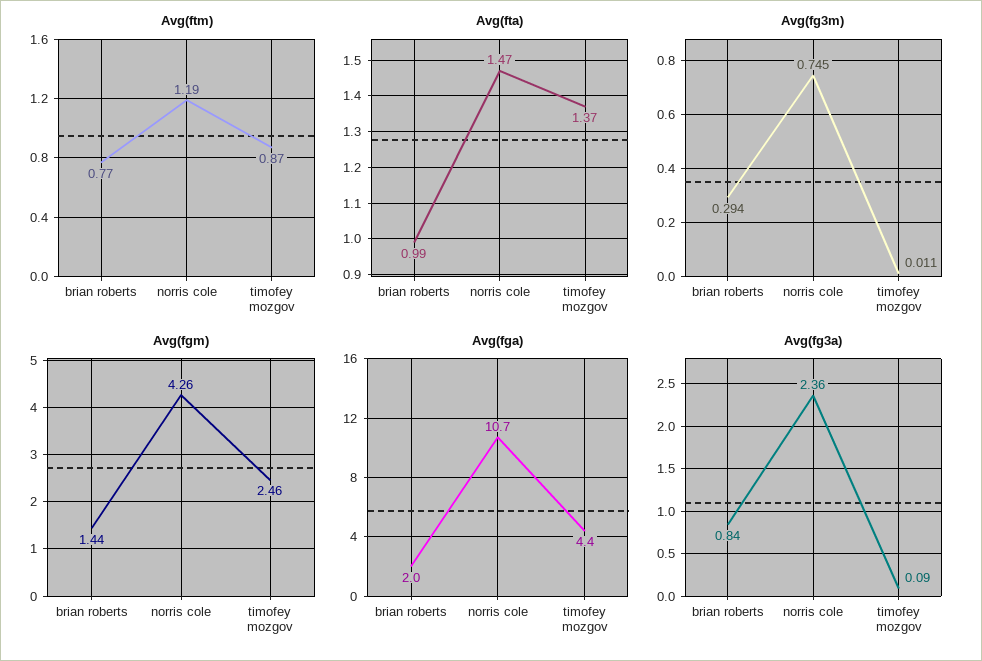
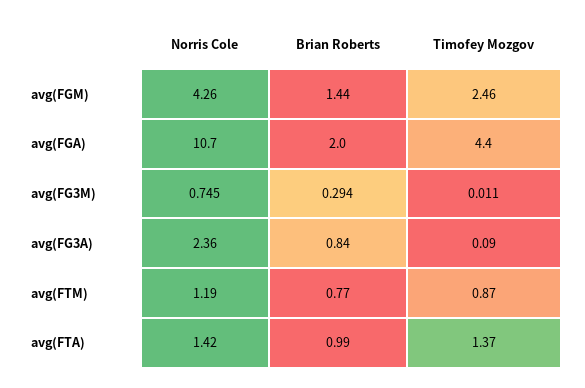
Avg(fta), norris cole: 1.47 -> 1.42

